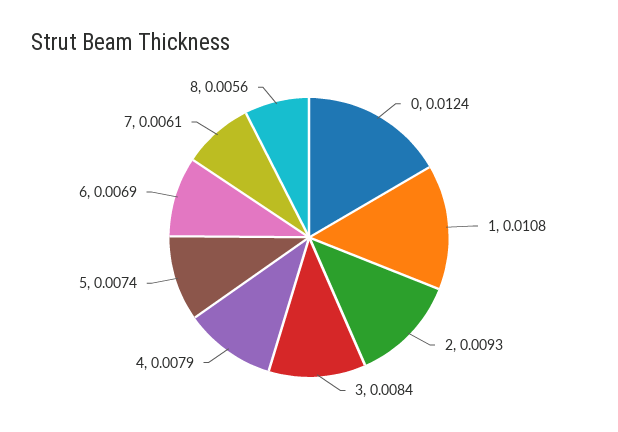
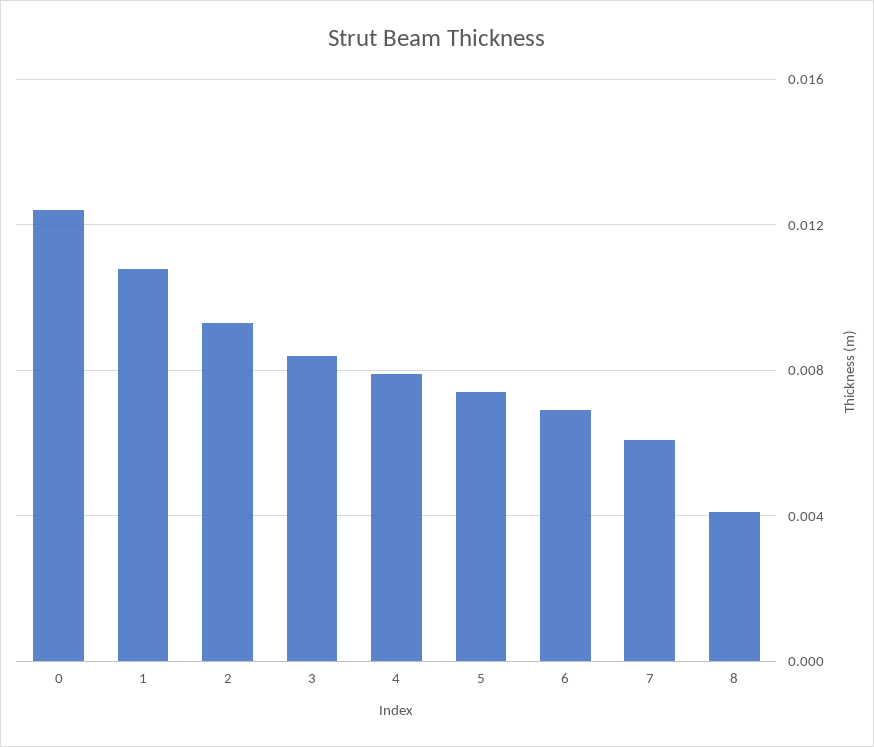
8: 0.0056 -> 0.004

